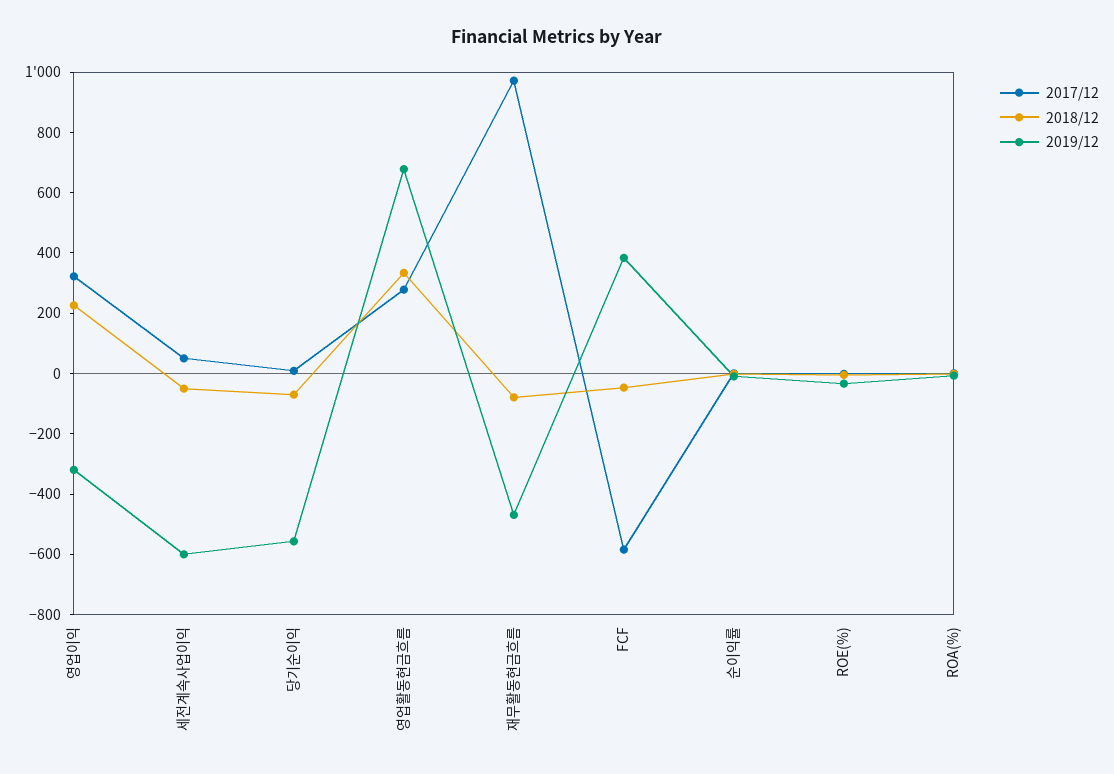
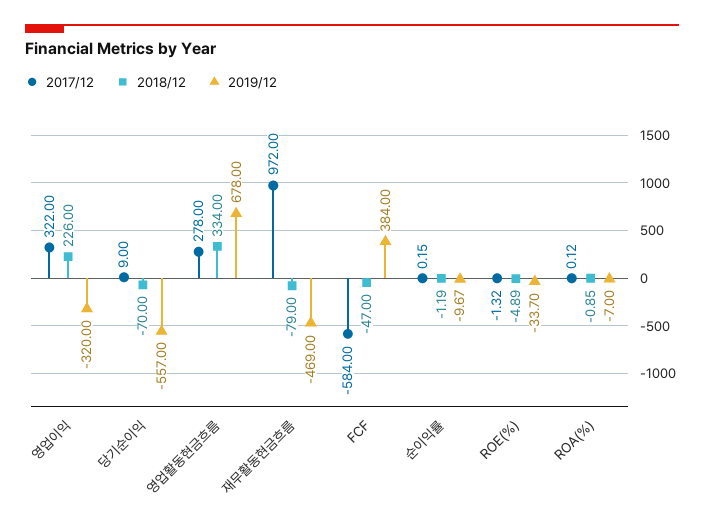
2017/12, 세전계속사업이익: 50 -> none
2018/12, 세전계속사업이익: -50 -> none
2019/12, 세전계속사업이익: -600 -> none

